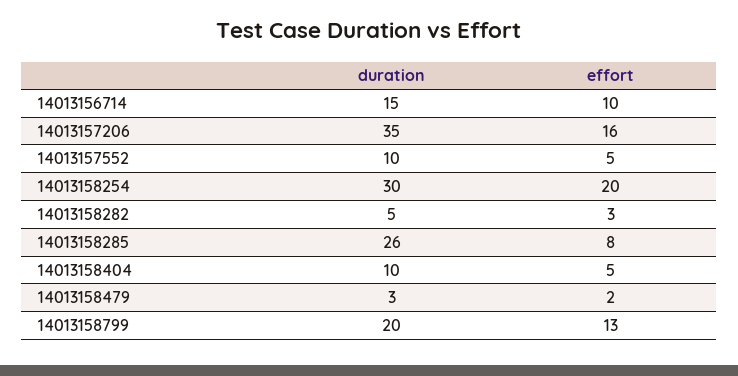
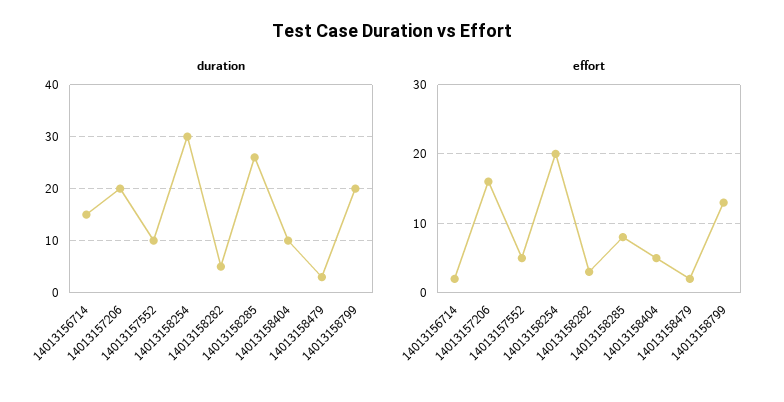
effort, 14013156714: 10 -> 2
duration, 14013157206: 35 -> 20

